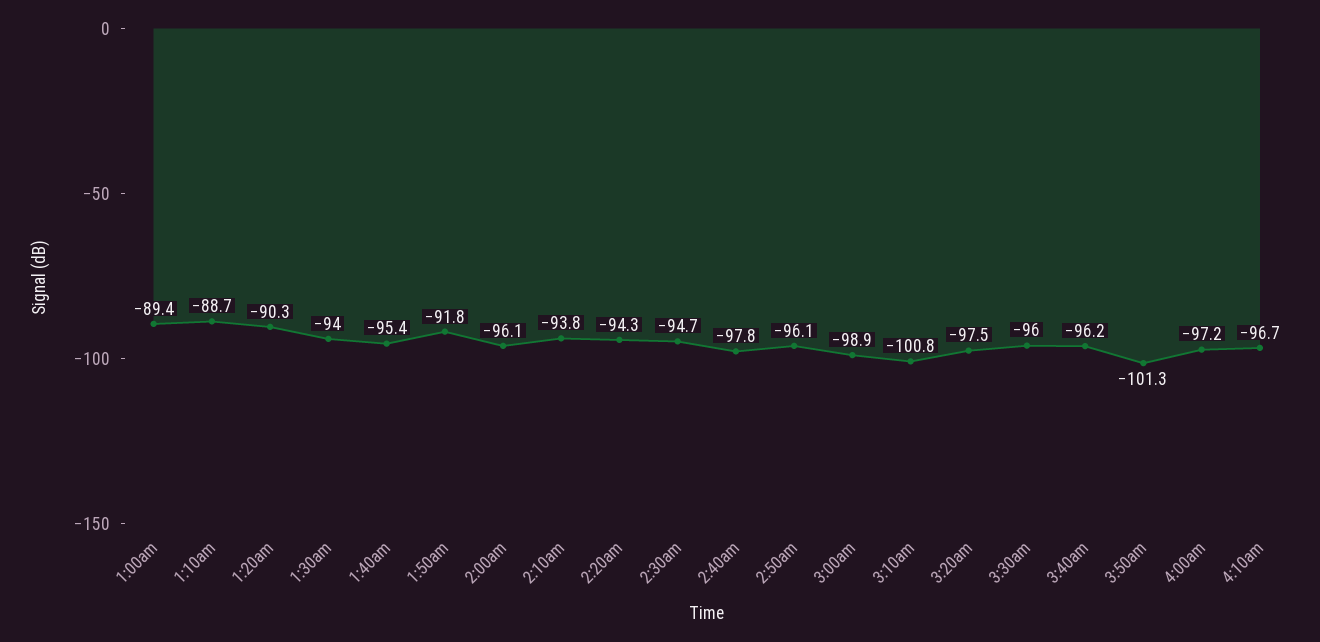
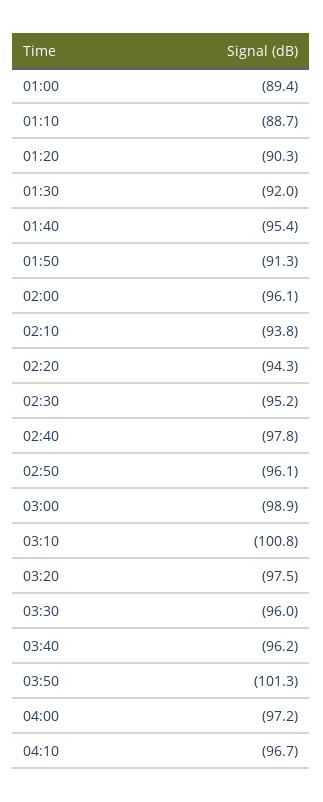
1:30am: -94 -> -92
1:50am: -91.8 -> -91.3
2:30am: -94.7 -> -95.2

